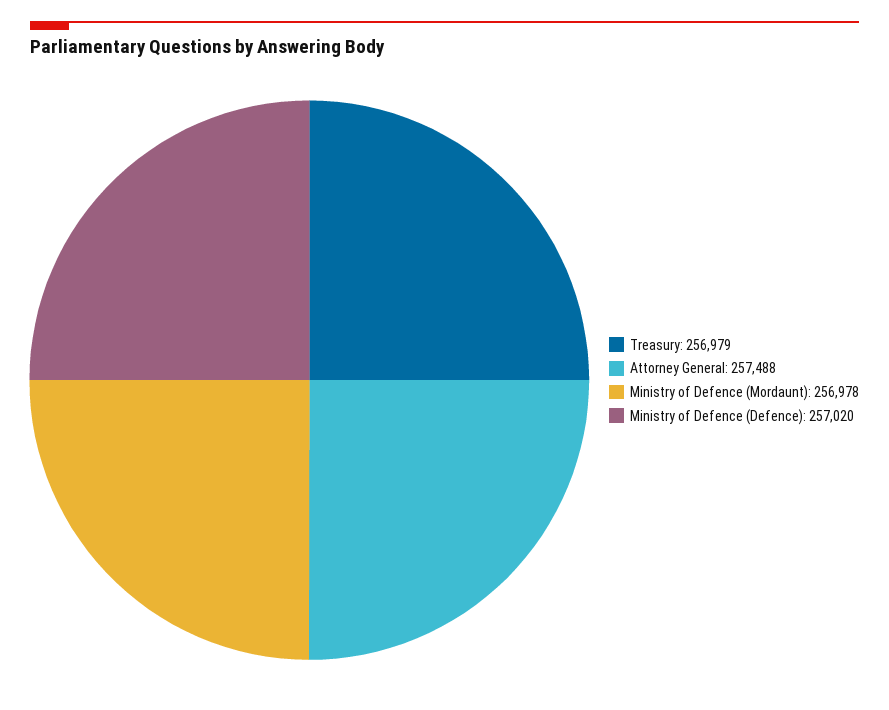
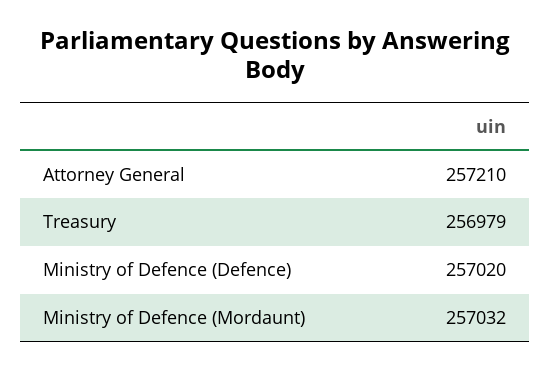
Attorney General: 257488 -> 257210
Ministry of Defence (Mordaunt): 256978 -> 257032

